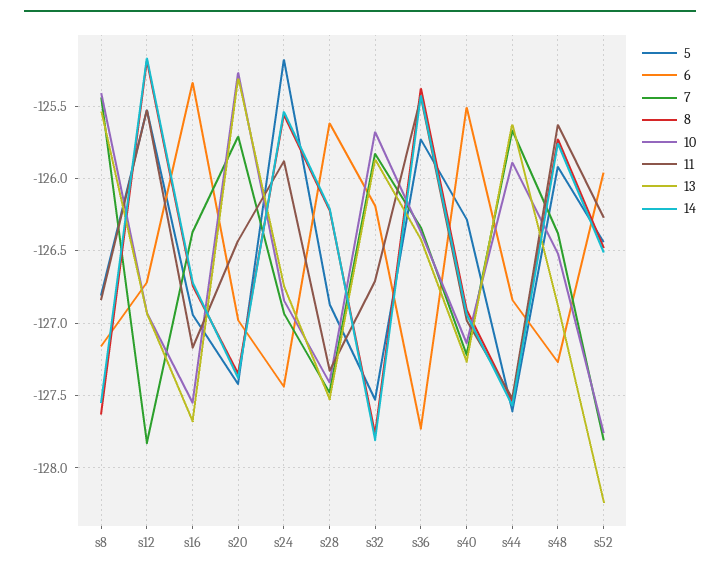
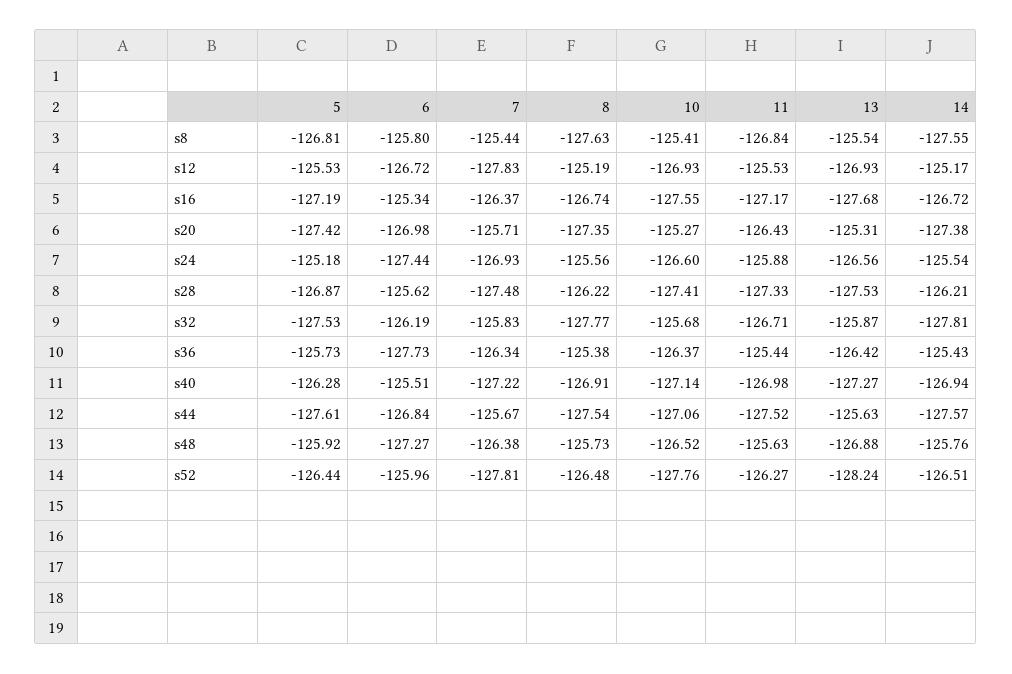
6, s8: -127.15 -> -125.8
5, s16: -126.95 -> -127.19
10, s24: -126.85 -> -126.6
13, s24: -126.75 -> -126.56
10, s44: -125.9 -> -127.06

